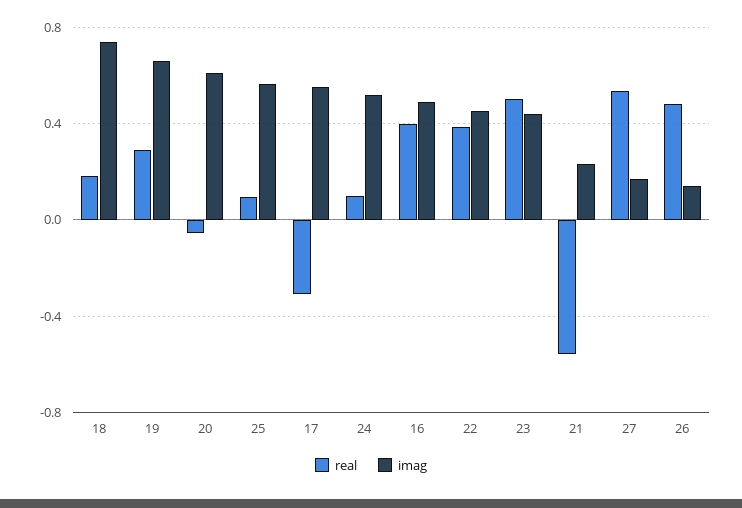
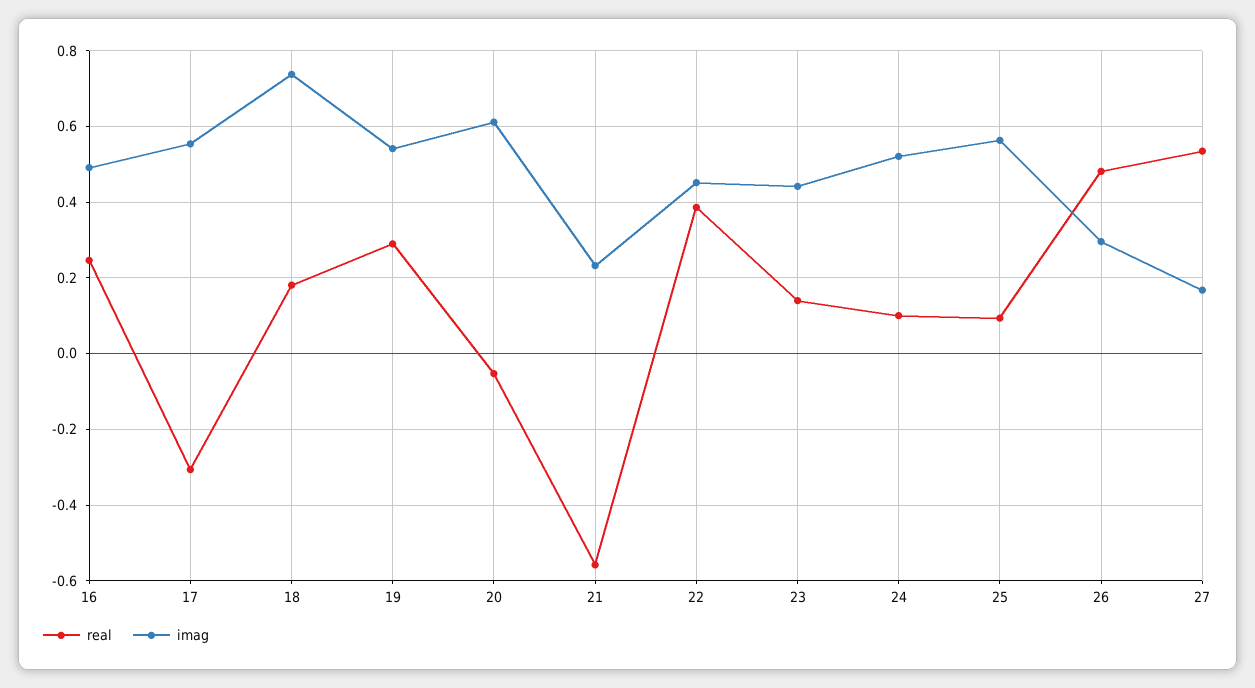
imag, 19: 0.65 -> 0.54
real, 16: 0.4 -> 0.24
real, 23: 0.5 -> 0.14
imag, 26: 0.15 -> 0.3

